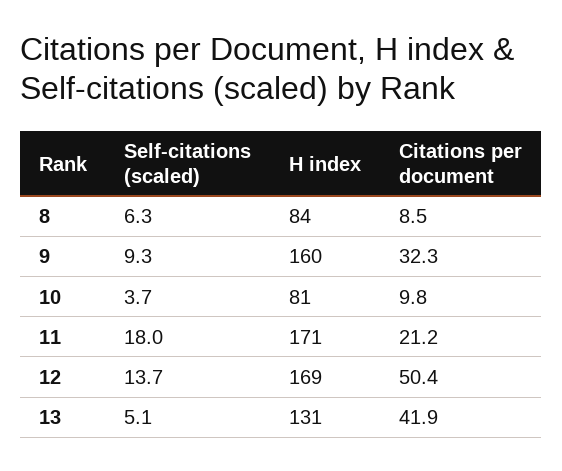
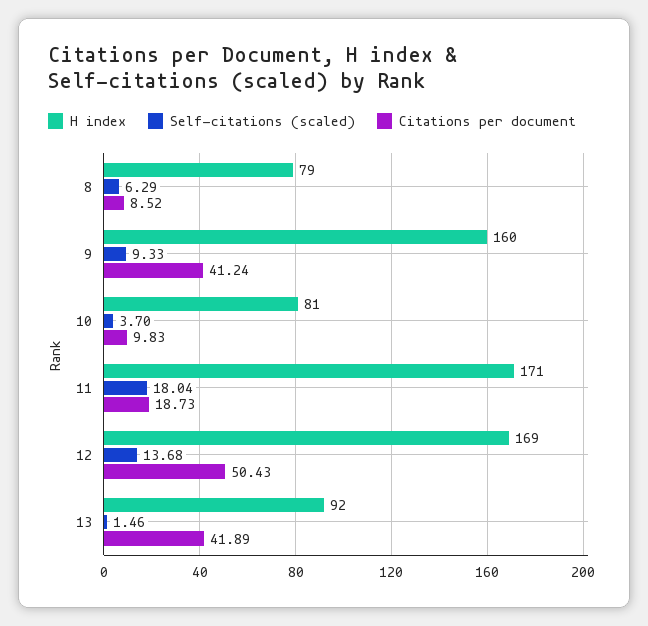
H index, 8: 84 -> 79
Citations per document, 9: 32.3 -> 41.24
Citations per document, 11: 21.2 -> 18.73
Self-citations (scaled), 13: 5.1 -> 1.46
H index, 13: 131 -> 92

